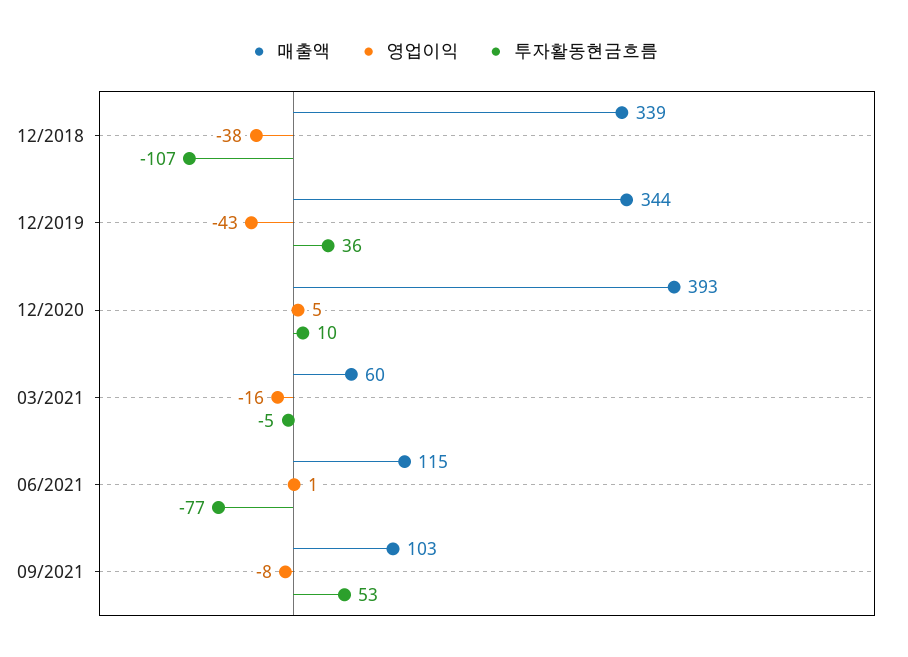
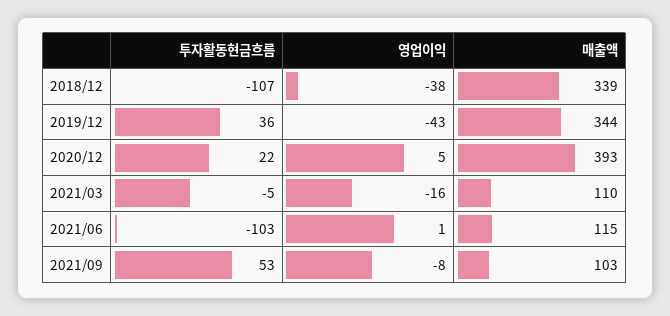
투자활동현금흐름, 12/2020: 10 -> 22
매출액, 03/2021: 60 -> 110
투자활동현금흐름, 06/2021: -77 -> -103

